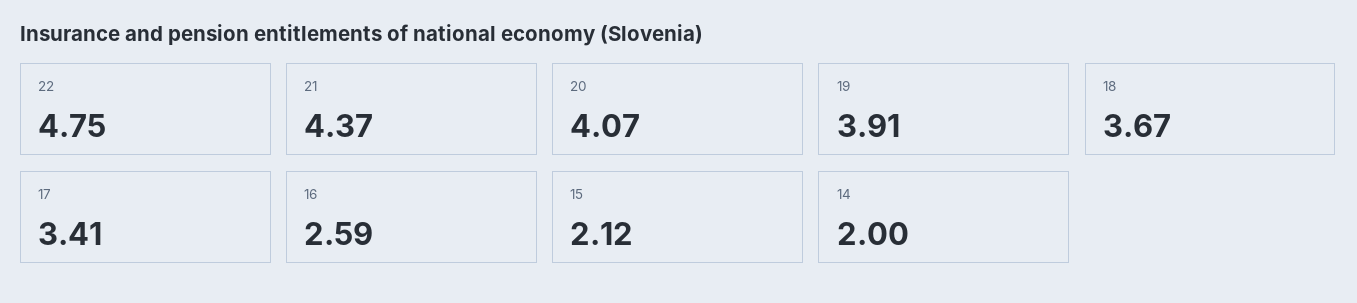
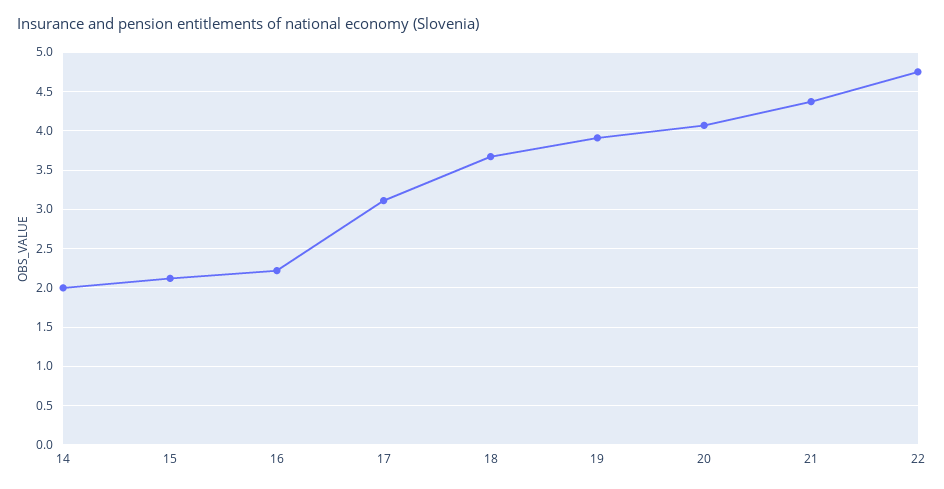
17: 3.41 -> 3.1
16: 2.59 -> 2.2

